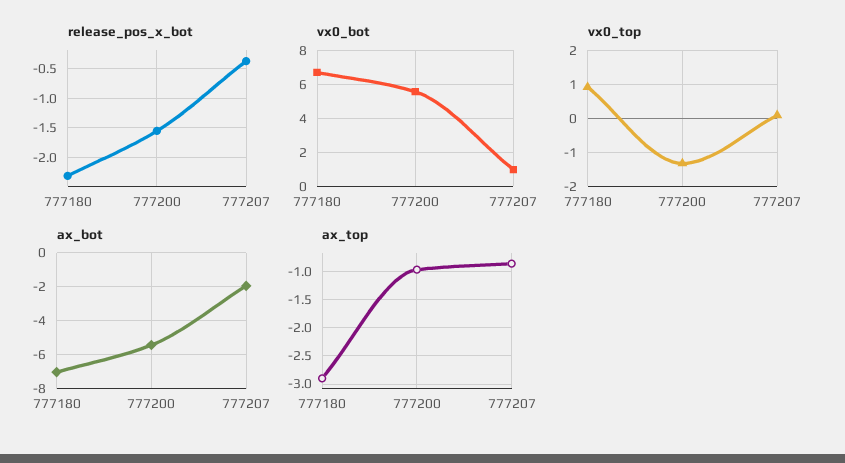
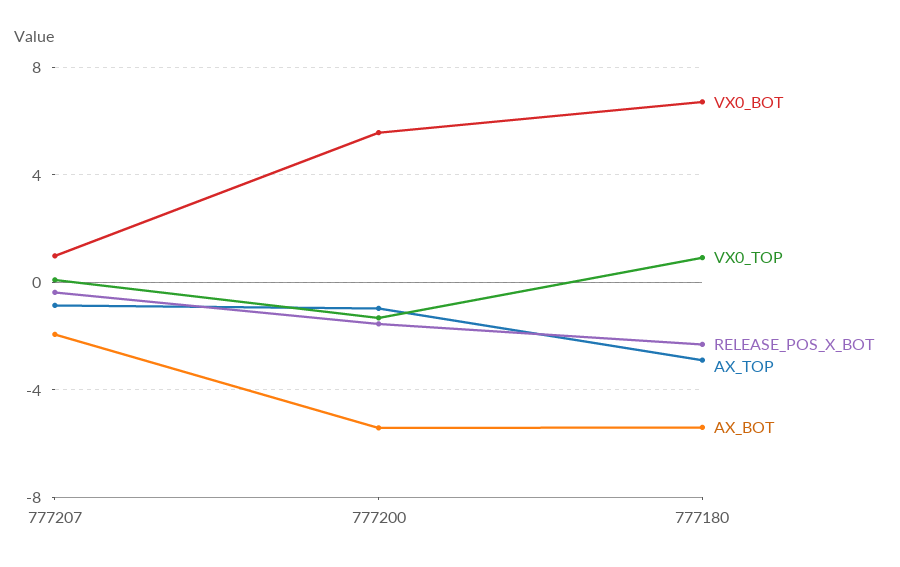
ax_bot, 777180: -7 -> -5.5

